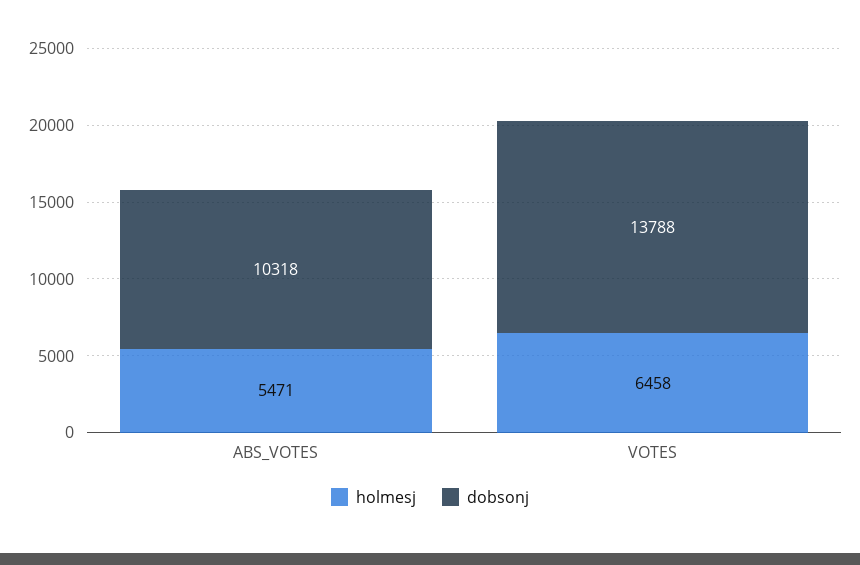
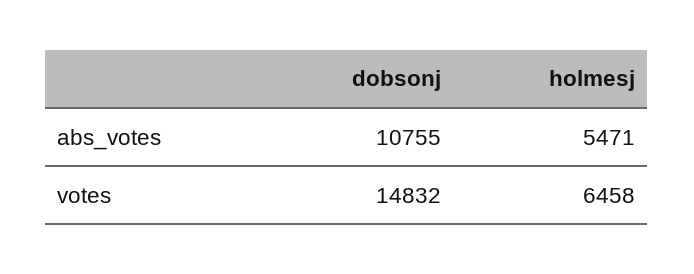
dobsonj, ABS_VOTES: 10318 -> 10755
dobsonj, VOTES: 13788 -> 14832

